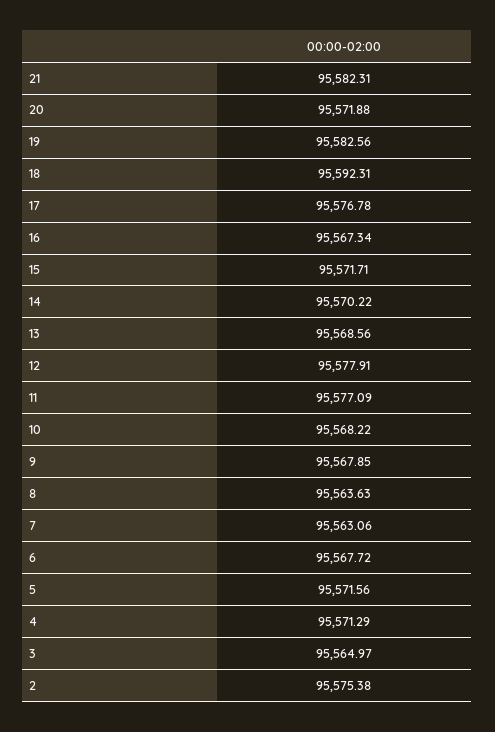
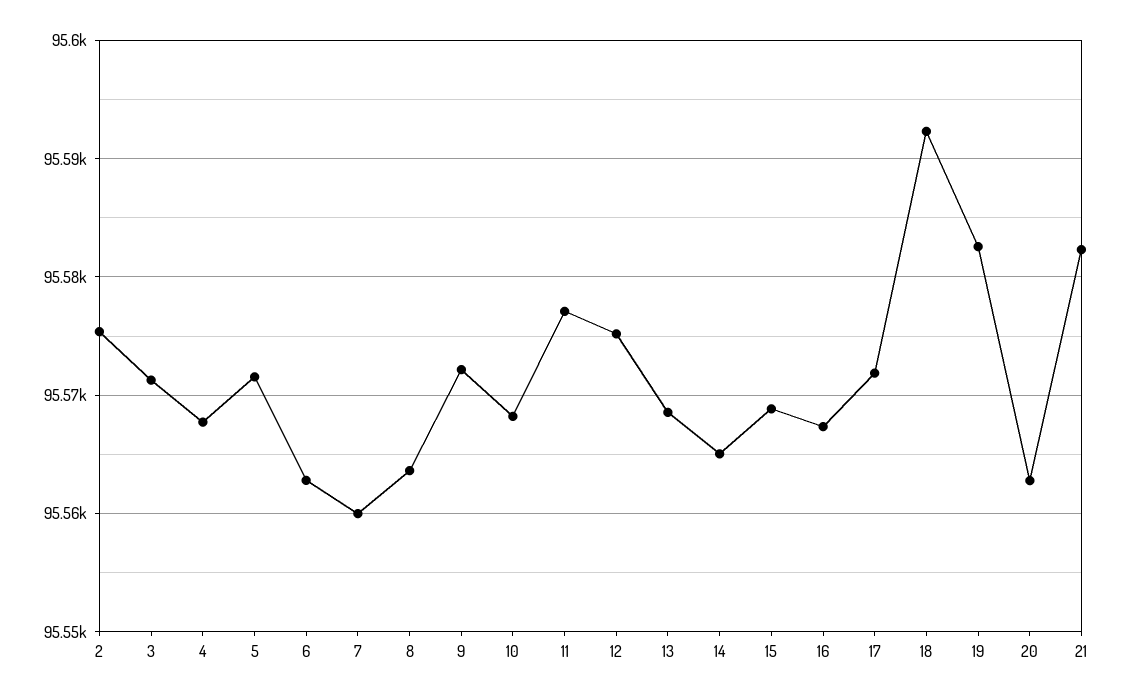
20: 95571.88 -> 95563
17: 95576.78 -> 95572
15: 95571.71 -> 95569
14: 95570.22 -> 95565
12: 95577.91 -> 95575
9: 95567.85 -> 95572
7: 95563.06 -> 95560
6: 95567.72 -> 95563
4: 95571.29 -> 95568
3: 95564.97 -> 95571

